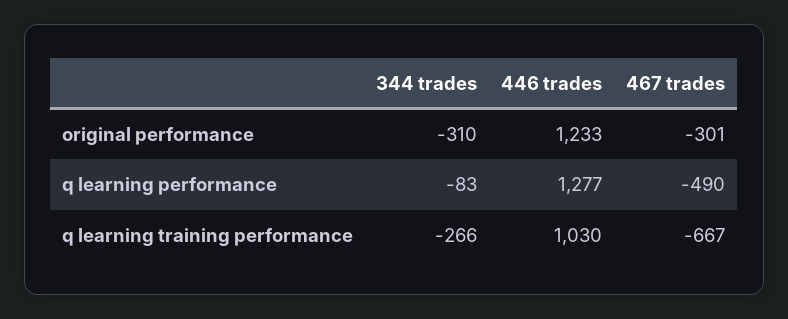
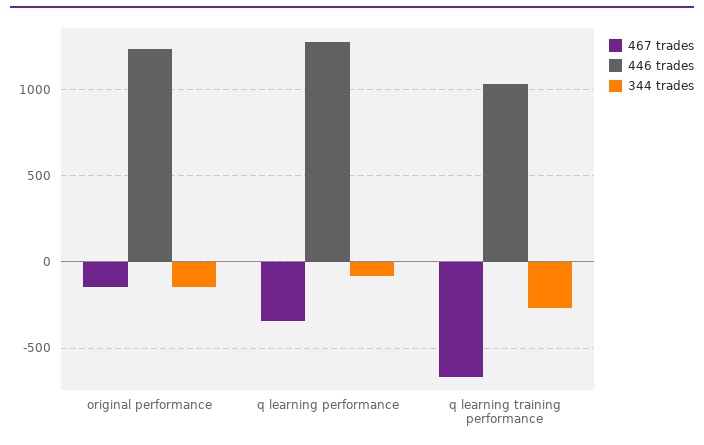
344 trades, original performance: -310 -> -150
467 trades, original performance: -301 -> -150
467 trades, q learning performance: -490 -> -350

